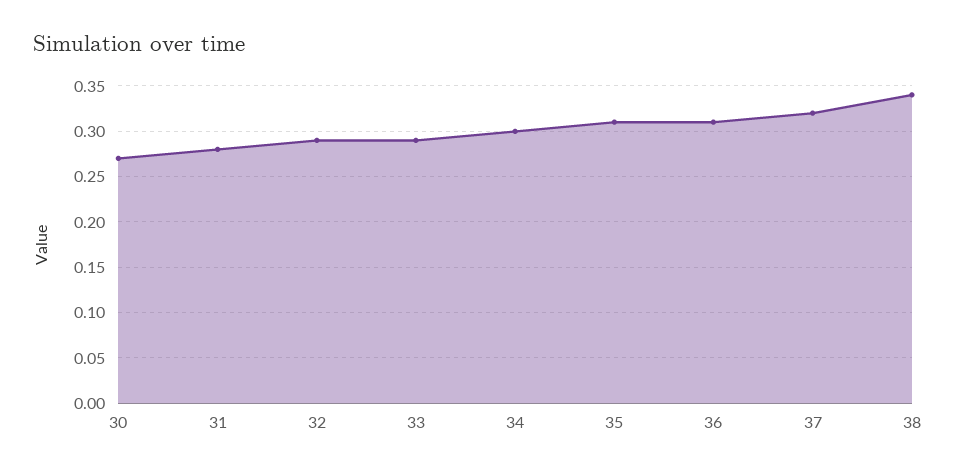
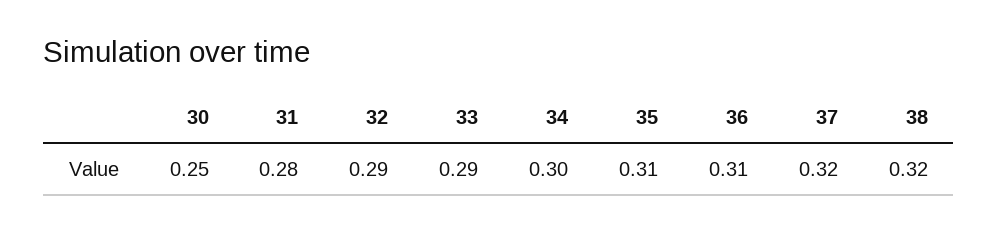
30: 0.27 -> 0.25
38: 0.34 -> 0.32

